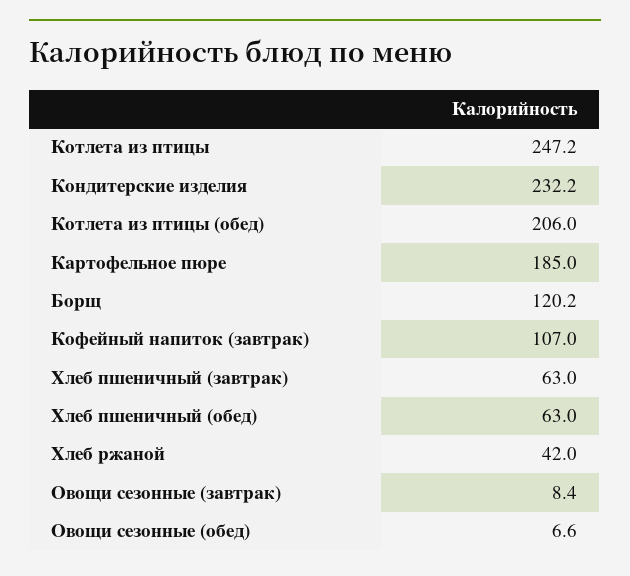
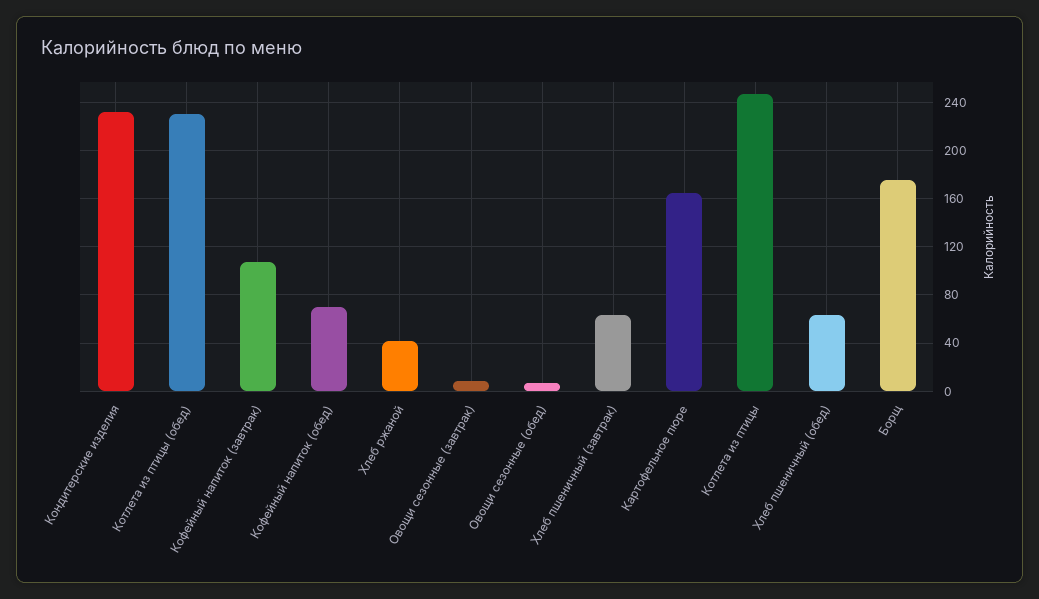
Котлета из птицы (обед): 206 -> 230
Картофельное пюре: 185 -> 165
Борщ: 120.2 -> 175
Кофейный напиток (обед): none -> 70

